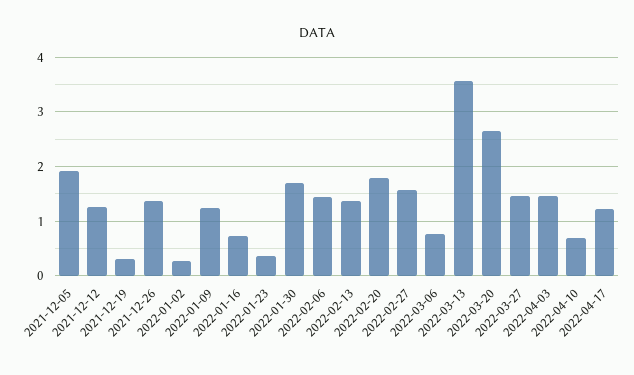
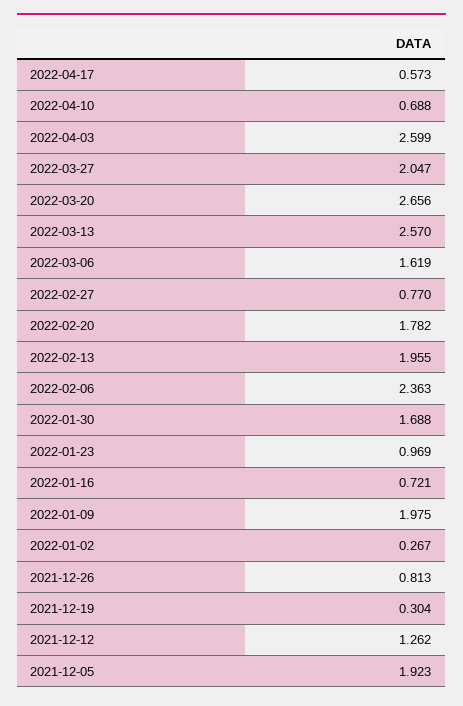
2021-12-26: 1.4 -> 0.813
2022-01-09: 1.2 -> 1.975
2022-01-23: 0.4 -> 0.969
2022-02-06: 1.4 -> 2.363
2022-02-13: 1.4 -> 1.955
2022-02-27: 1.6 -> 0.77
2022-03-06: 0.8 -> 1.619
2022-03-13: 3.6 -> 2.57
2022-03-27: 1.4 -> 2.047
2022-04-03: 1.4 -> 2.599
2022-04-17: 1.2 -> 0.573

